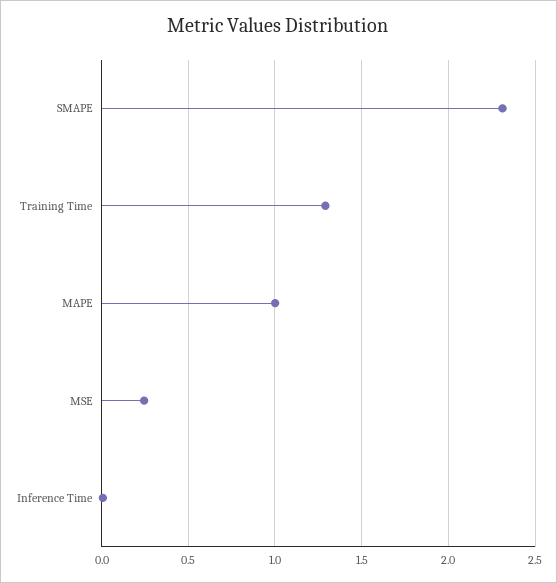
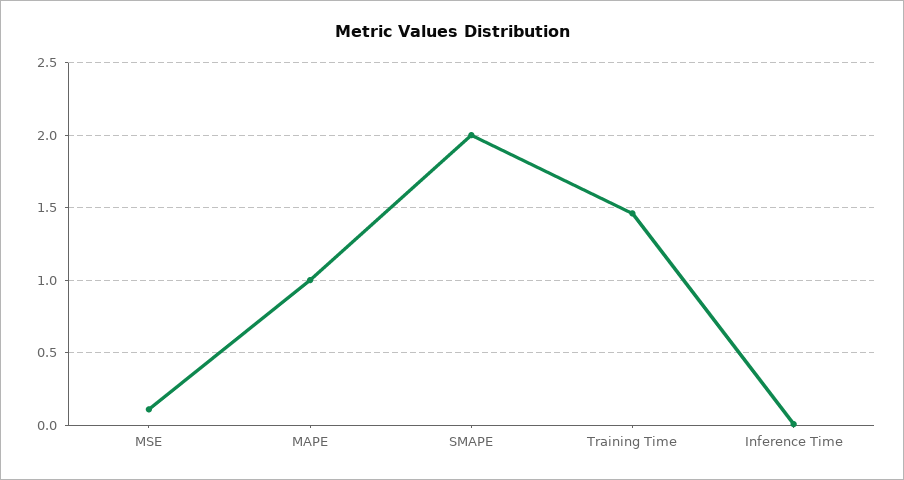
SMAPE: 2.3 -> 2
Training Time: 1.3 -> 1.45
MSE: 0.25 -> 0.1

